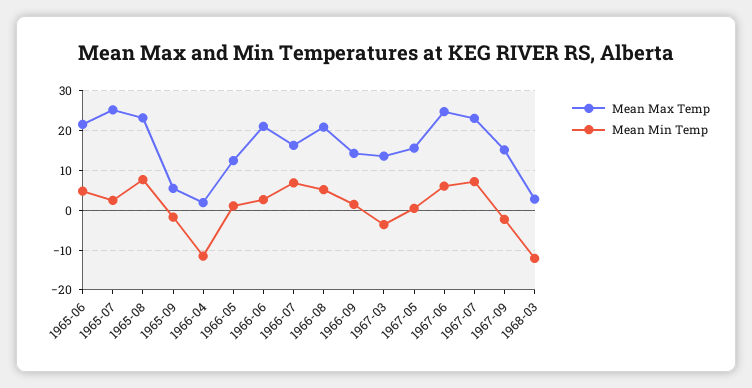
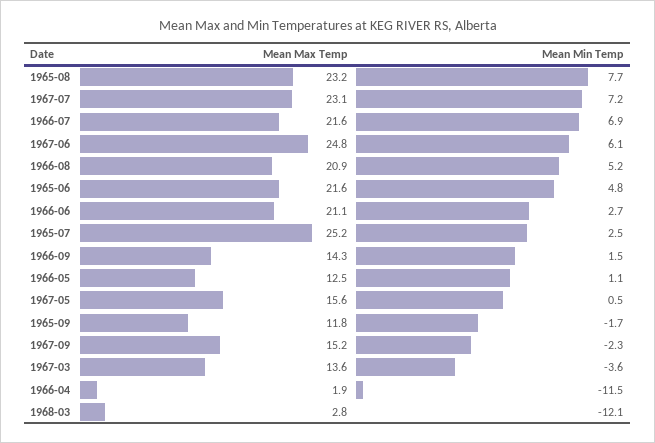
Mean Max Temp, 1965-09: 6 -> 11.8
Mean Max Temp, 1966-07: 16 -> 21.6

